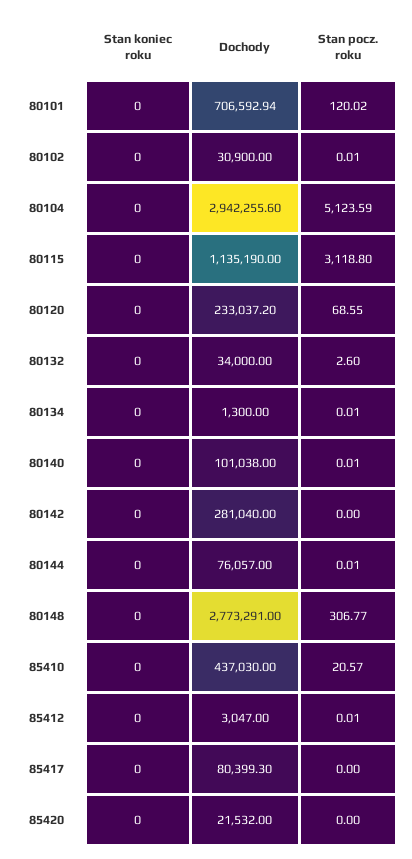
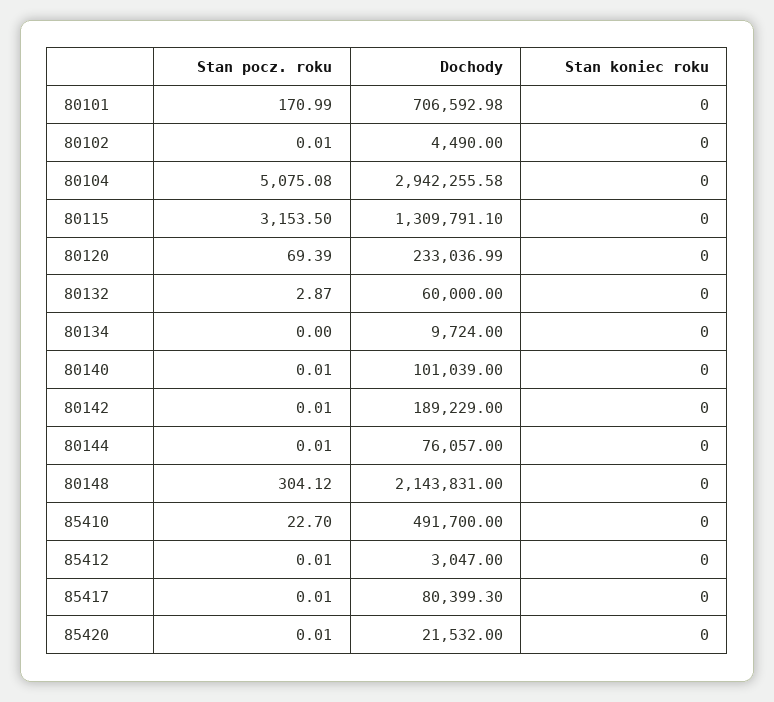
Dochody, 80101: 706592.94 -> 706592.98
Stan pocz. roku, 80101: 120.02 -> 170.99
Dochody, 80102: 30900 -> 4490
Dochody, 80104: 2942255.6 -> 2942255.58
Stan pocz. roku, 80104: 5123.59 -> 5075.08
Dochody, 80115: 1135190 -> 1309791.1
Stan pocz. roku, 80115: 3118.8 -> 3153.5
Dochody, 80120: 233037.2 -> 233036.99
Stan pocz. roku, 80120: 68.55 -> 69.39
Dochody, 80132: 34000 -> 60000
Stan pocz. roku, 80132: 2.6 -> 2.87
Dochody, 80134: 1300 -> 9724
Stan pocz. roku, 80134: 0.01 -> 0
Dochody, 80140: 101038 -> 101039
Dochody, 80142: 281040 -> 189229
Stan pocz. roku, 80142: 0 -> 0.01
Dochody, 80148: 2773291 -> 2143831
Stan pocz. roku, 80148: 306.77 -> 304.12
Dochody, 85410: 437030 -> 491700
Stan pocz. roku, 85410: 20.57 -> 22.7
Stan pocz. roku, 85417: 0 -> 0.01
Stan pocz. roku, 85420: 0 -> 0.01

